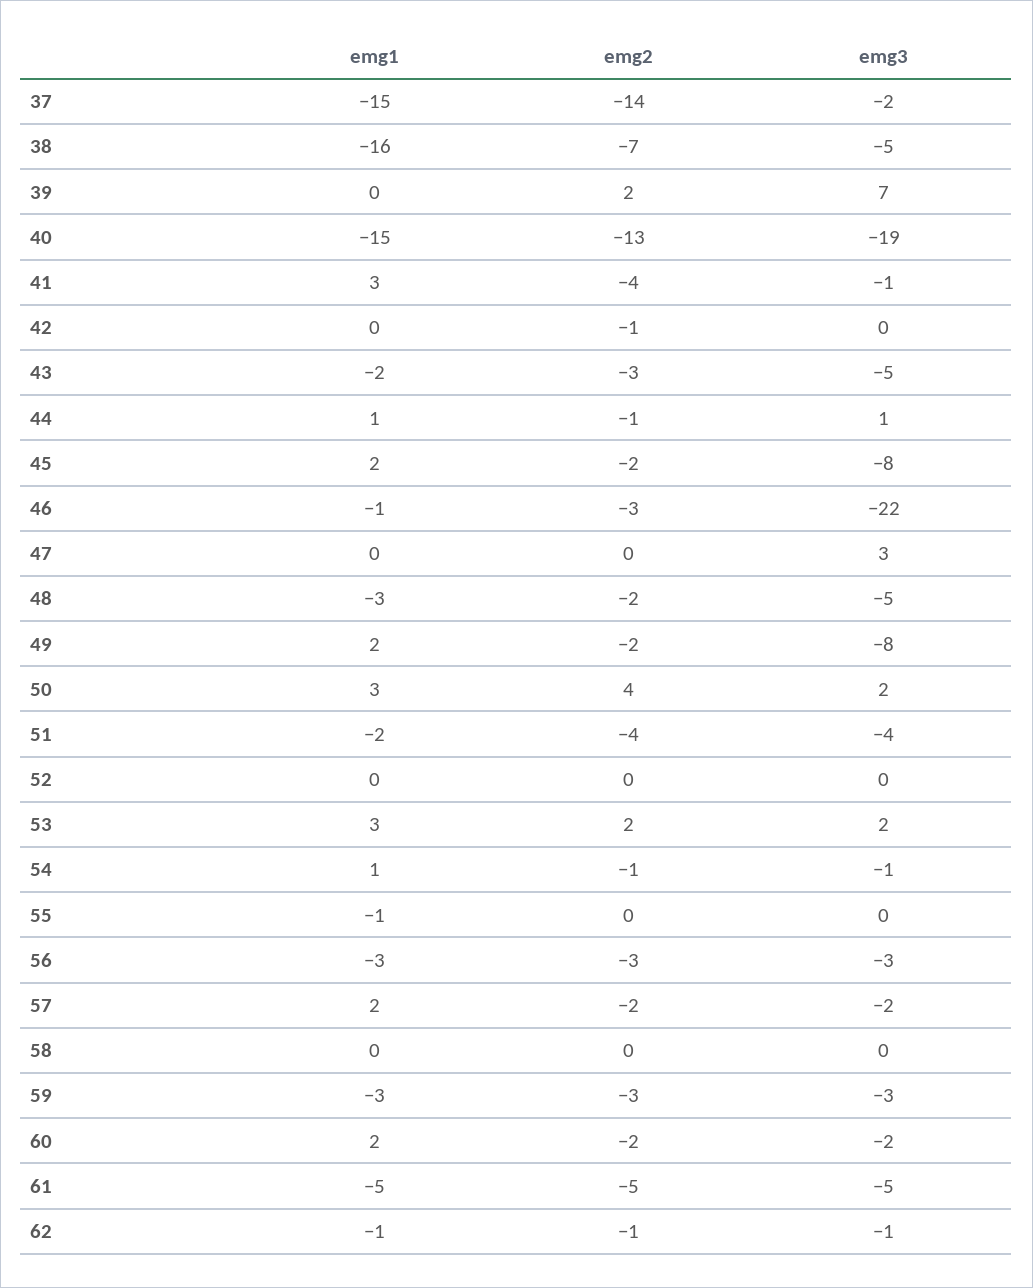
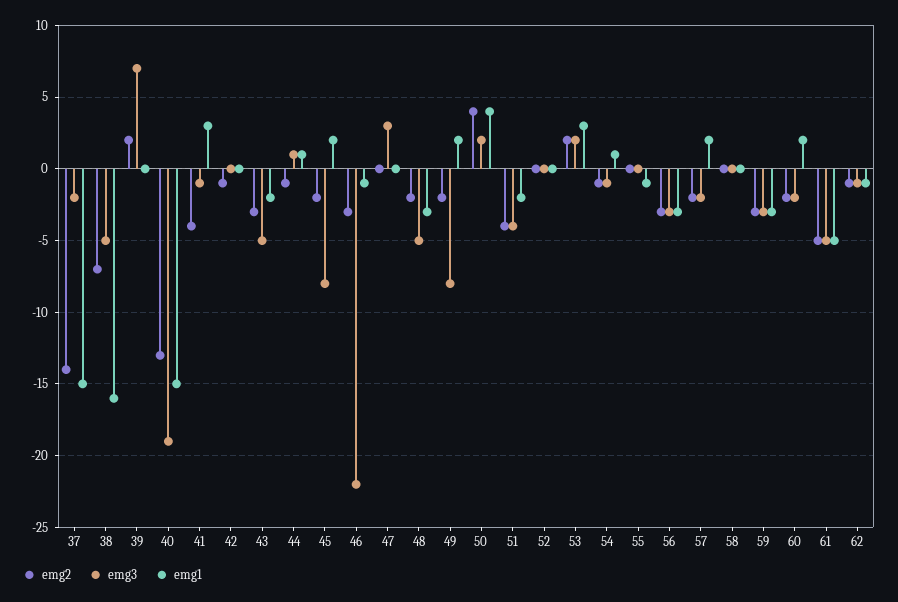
emg1, 50: 3 -> 4

